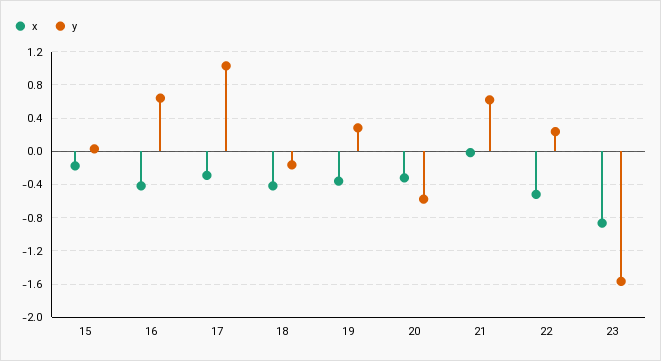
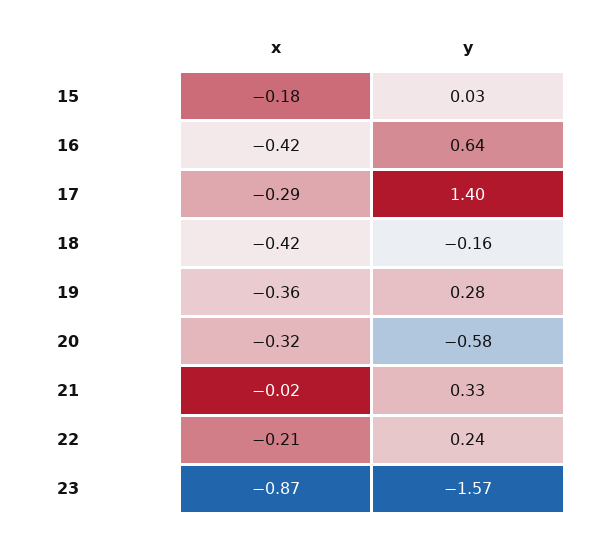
y, 17: 1 -> 1.4
y, 21: 0.6 -> 0.33
x, 22: -0.5 -> -0.21

